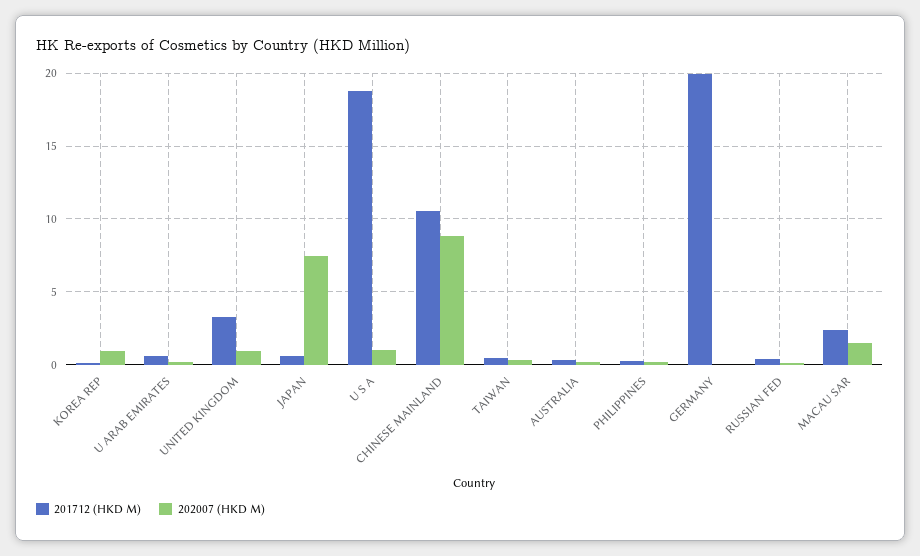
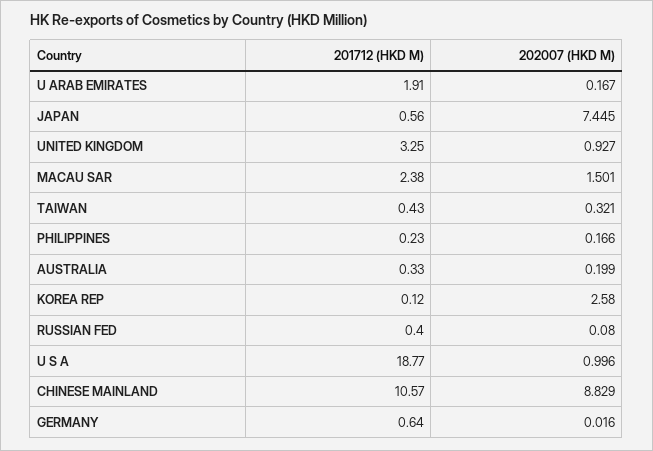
202007 (HKD M), KOREA REP: 1 -> 2.58
201712 (HKD M), U ARAB EMIRATES: 0.5 -> 1.91
201712 (HKD M), GERMANY: 20 -> 0.64

